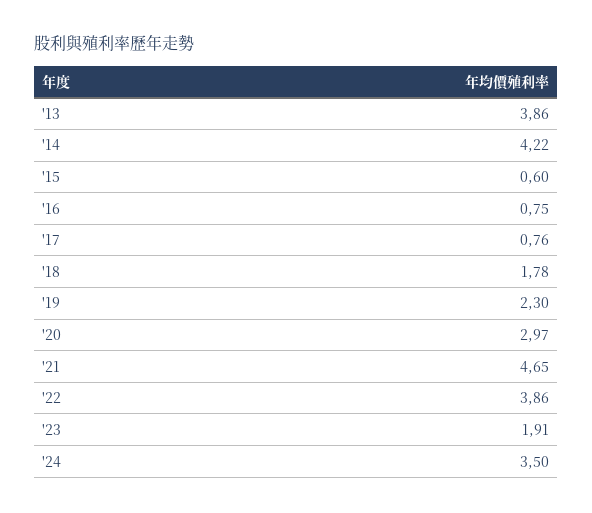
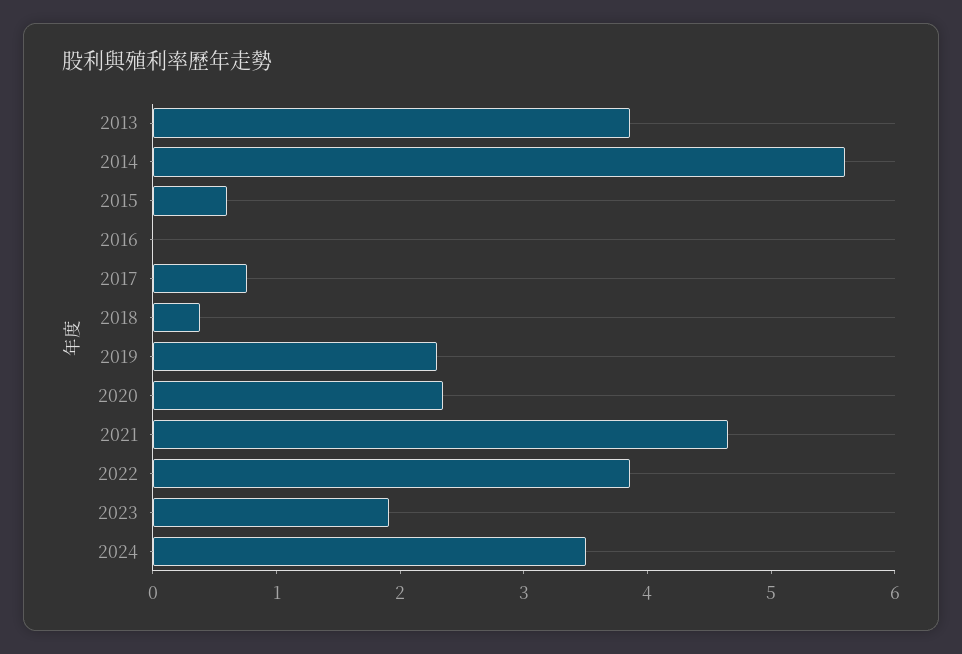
'14: 4.22 -> 5.6
'16: 0.75 -> 0
'18: 1.78 -> 0.4
'20: 2.97 -> 2.4

